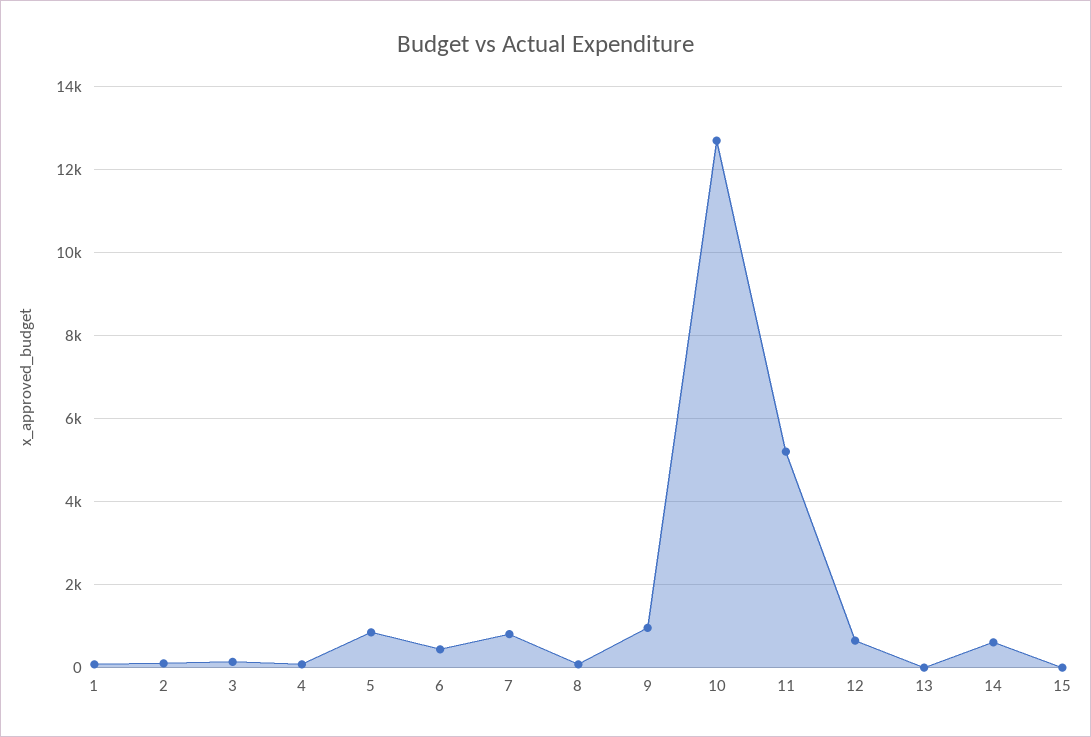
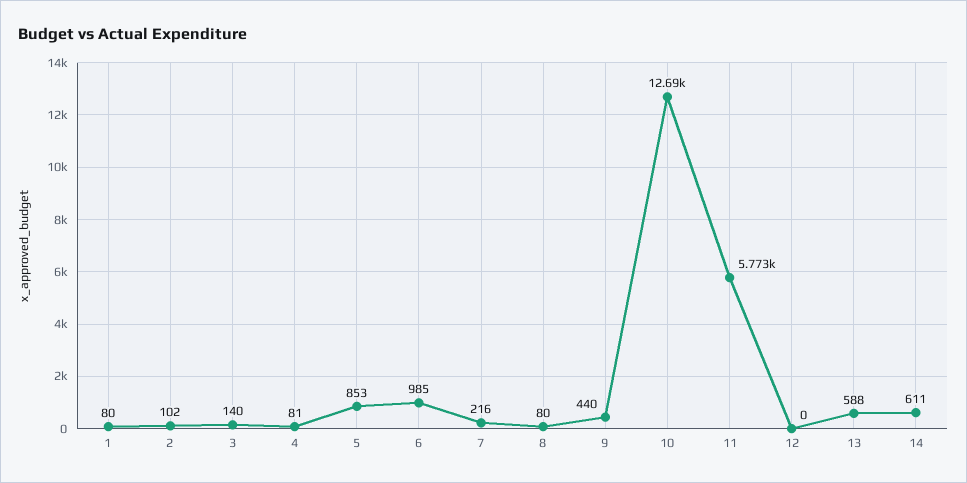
6: 400 -> 985
7: 800 -> 216
9: 1000 -> 440
11: 5200 -> 5773
12: 600 -> 0
13: 0 -> 588
15: 0 -> none

